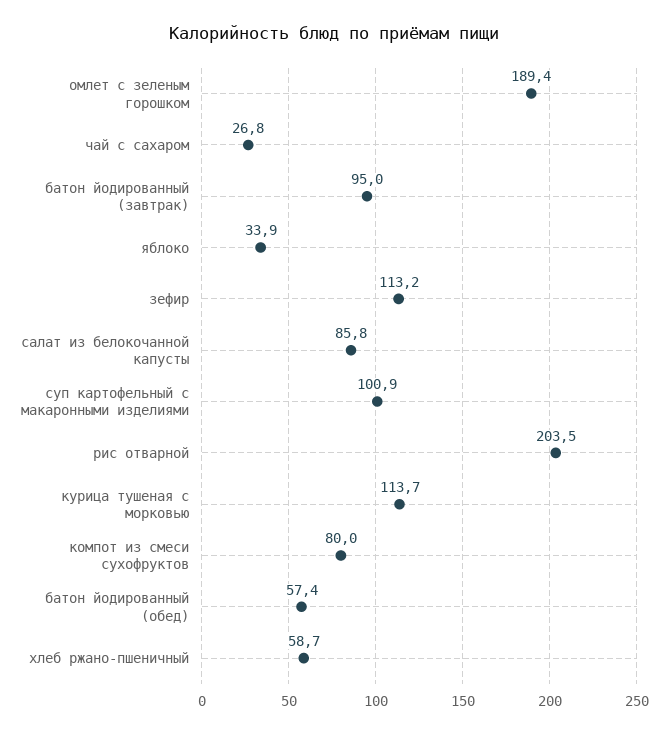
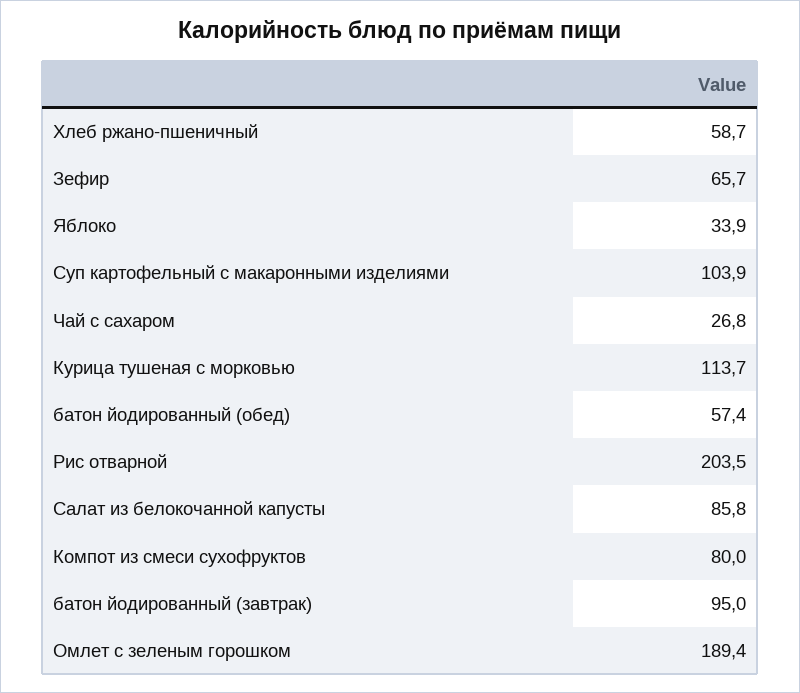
зефир: 113.2 -> 65.7
суп картофельный с макаронными изделиями: 100.9 -> 103.9

